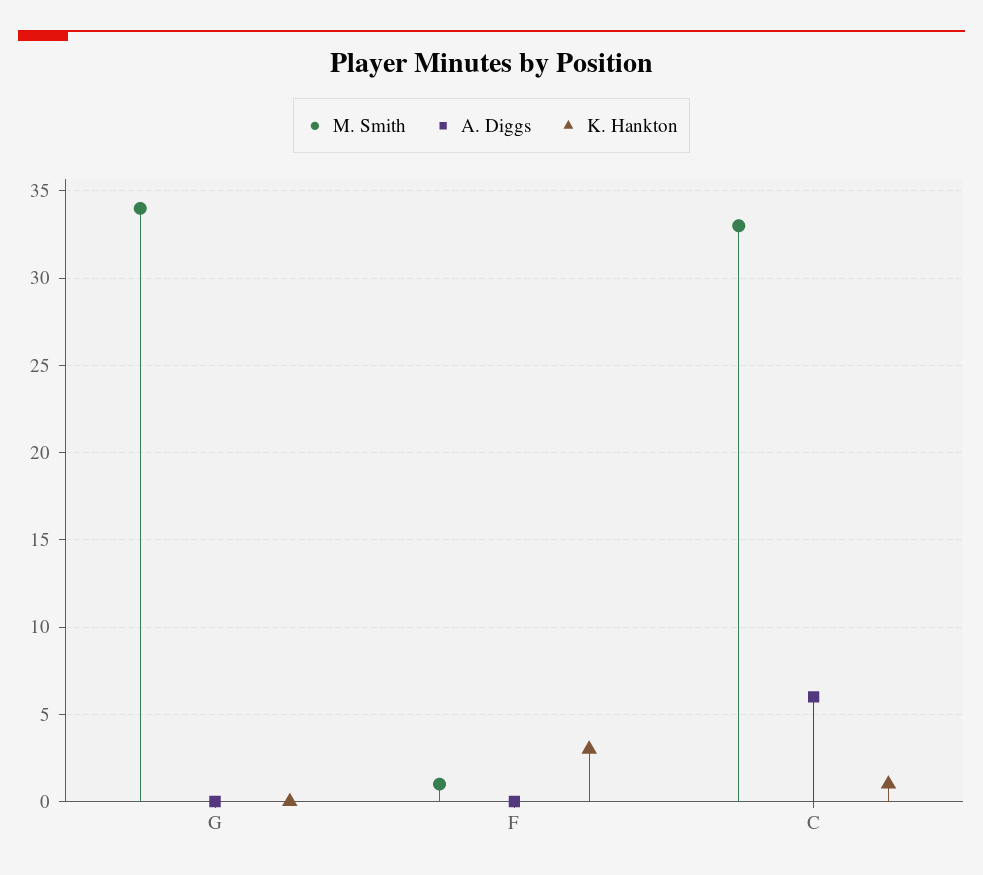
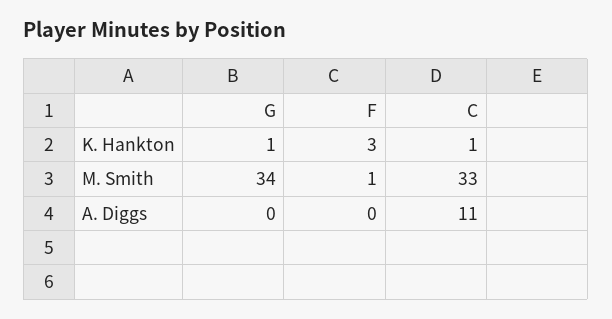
K. Hankton, G: 0 -> 1
A. Diggs, C: 6 -> 11

